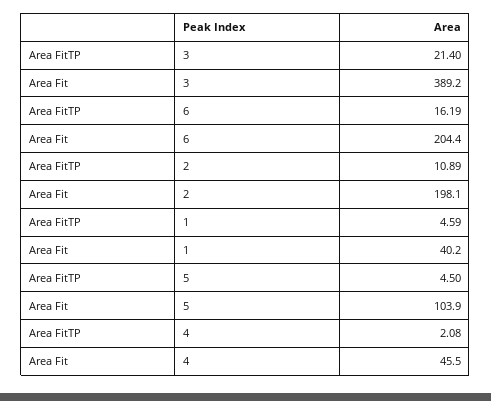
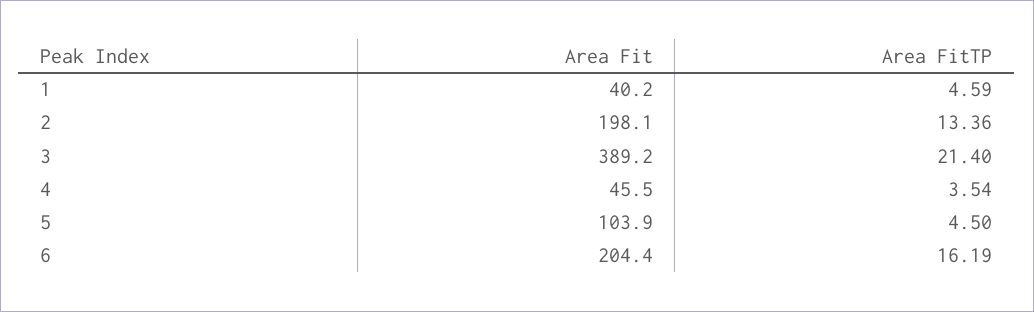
Area FitTP, 2: 10.89 -> 13.36
Area FitTP, 4: 2.08 -> 3.54

